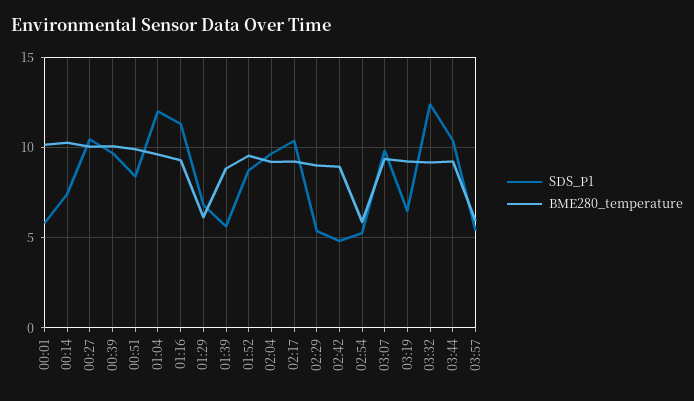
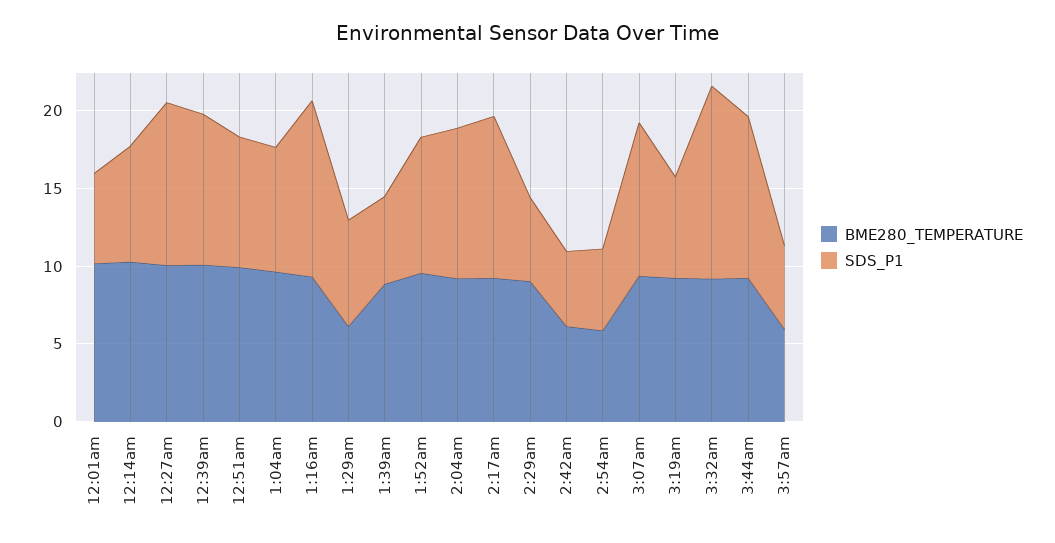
SDS_P1, 01:04: 12 -> 8
BME280_temperature, 02:42: 9 -> 6

